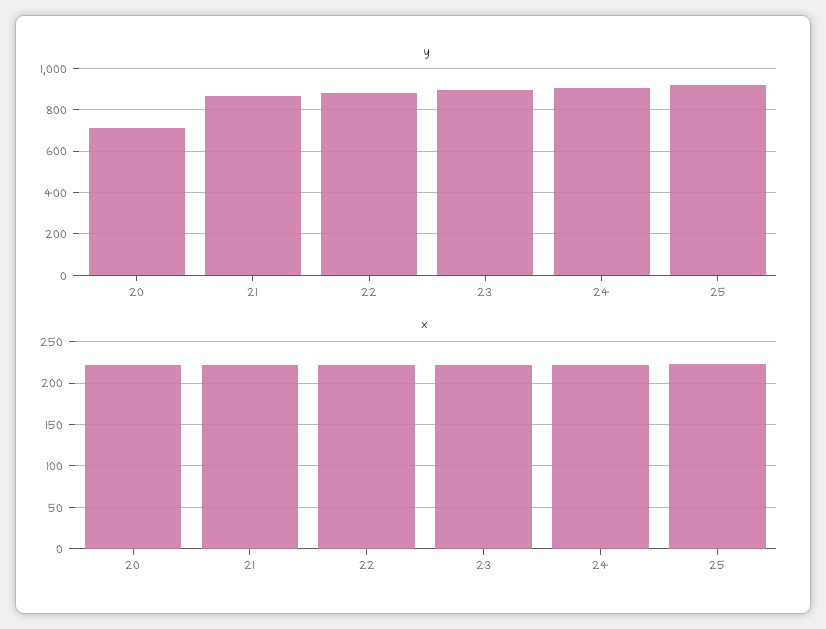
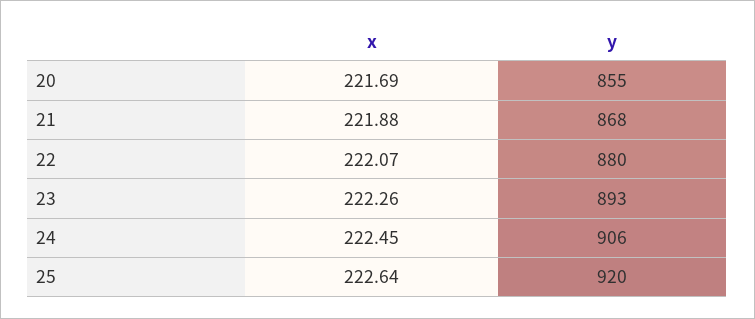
y, 20: 700 -> 855

